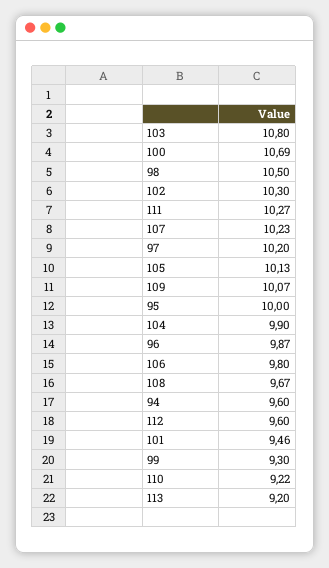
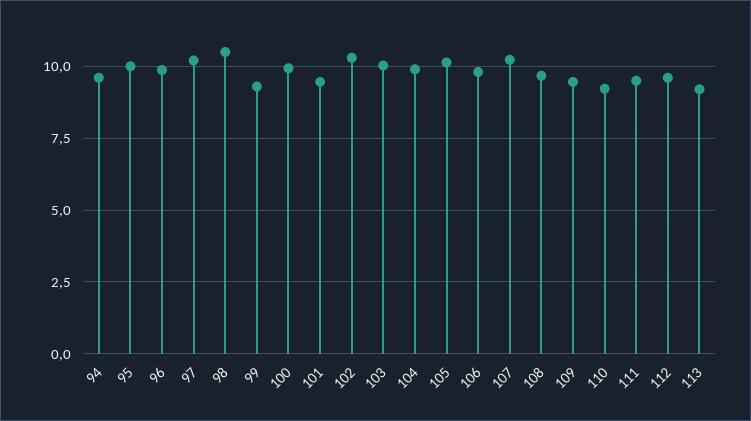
103: 10.8 -> 10
100: 10.69 -> 10
111: 10.27 -> 9.5
109: 10.07 -> 9.5

